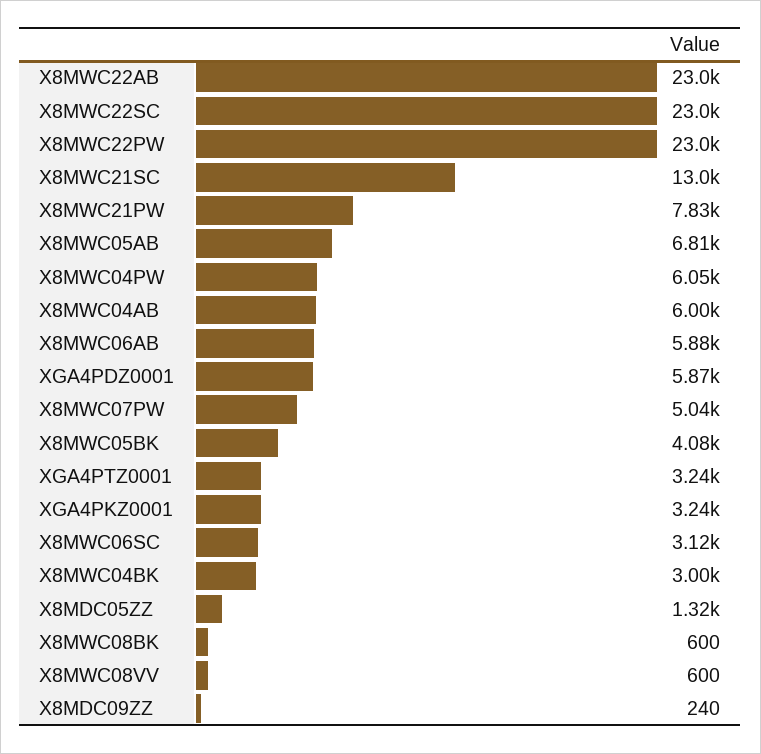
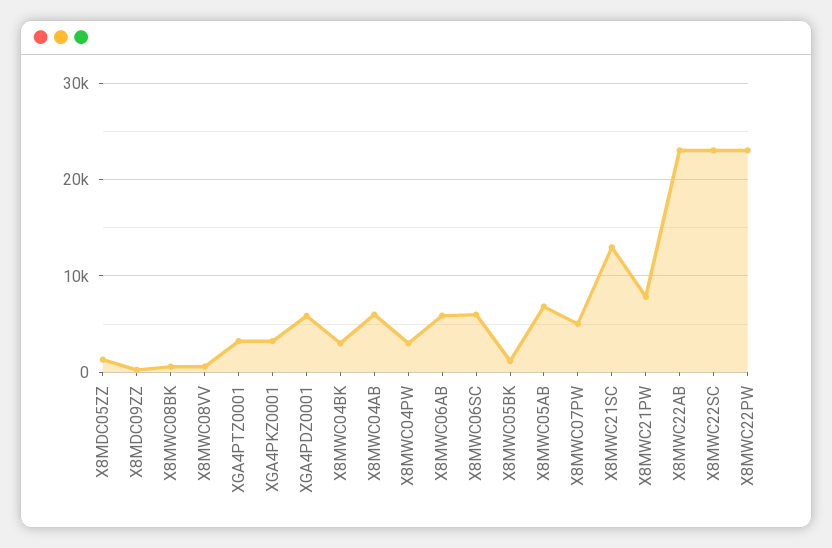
X8MWC04PW: 6050 -> 3000
X8MWC05BK: 4080 -> 1000
X8MWC06SC: 3120 -> 6000

